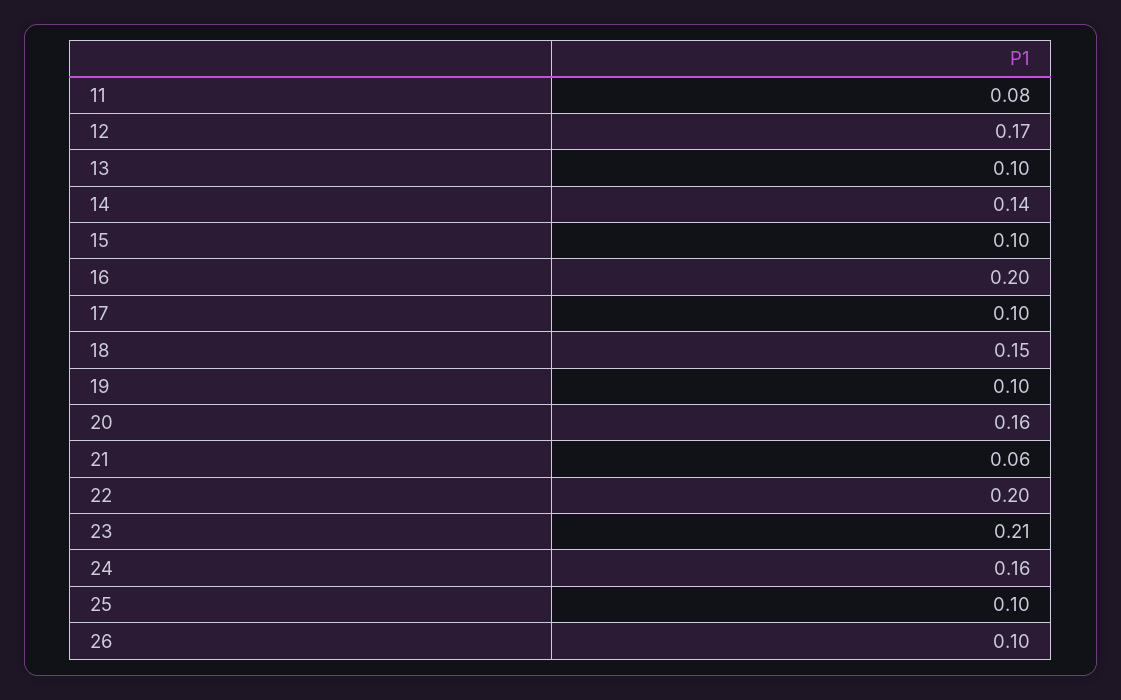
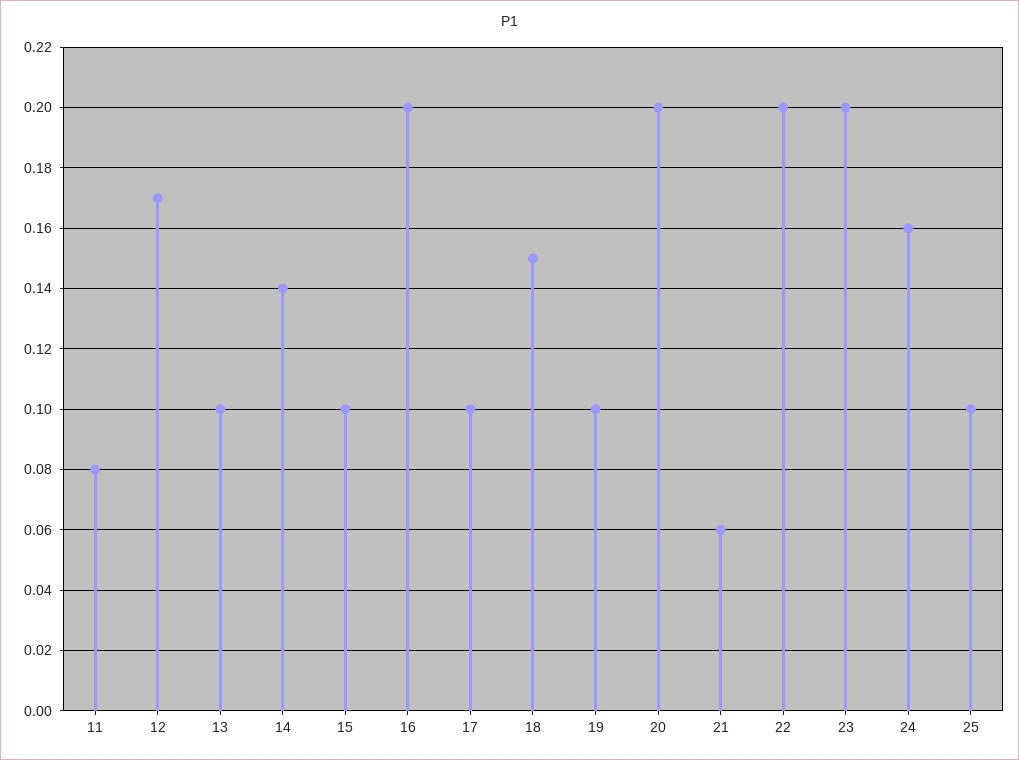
20: 0.16 -> 0.2
23: 0.21 -> 0.2
26: 0.1 -> none

